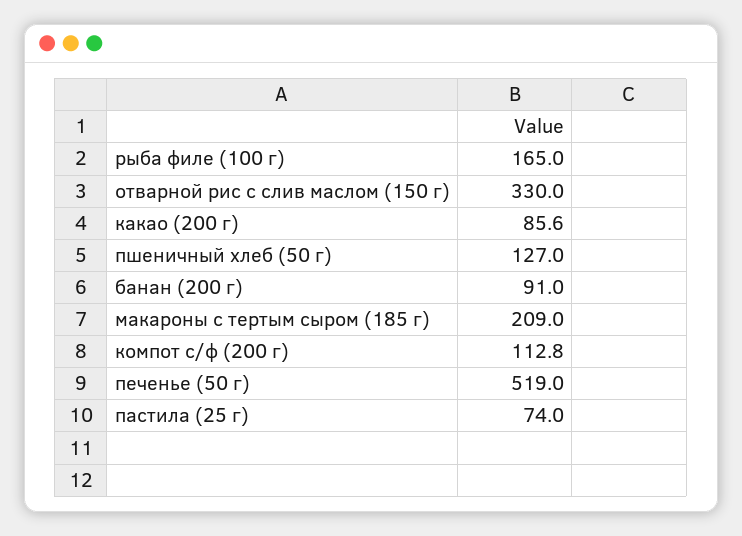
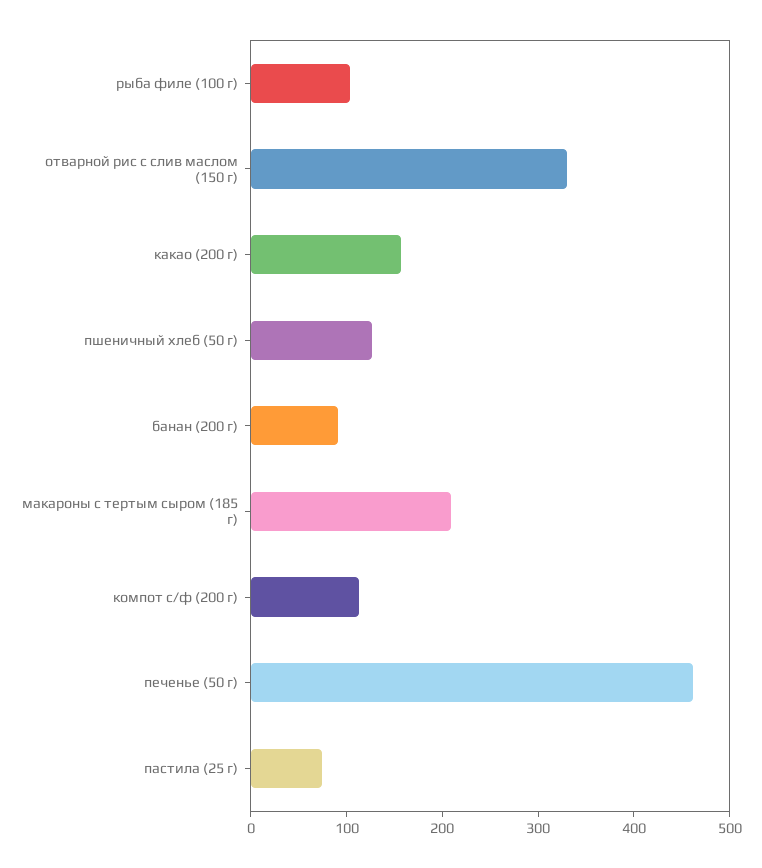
рыба филе (100 г): 165 -> 100
какао (200 г): 85.6 -> 160
печенье (50 г): 519 -> 460

